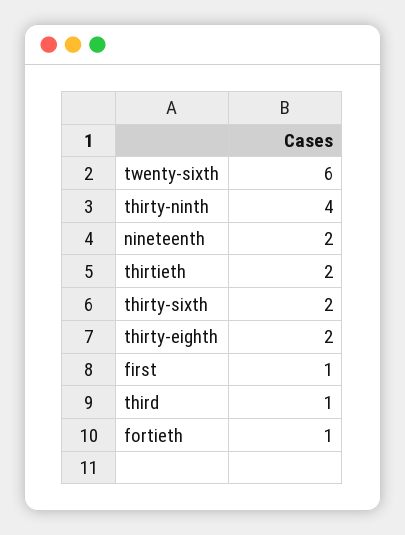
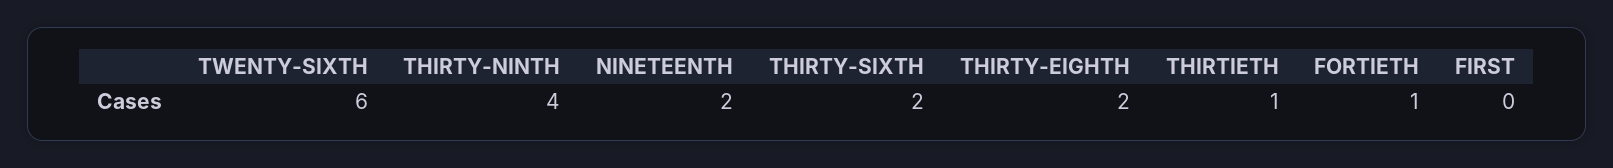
thirtieth: 2 -> 1
first: 1 -> 0
third: 1 -> none

